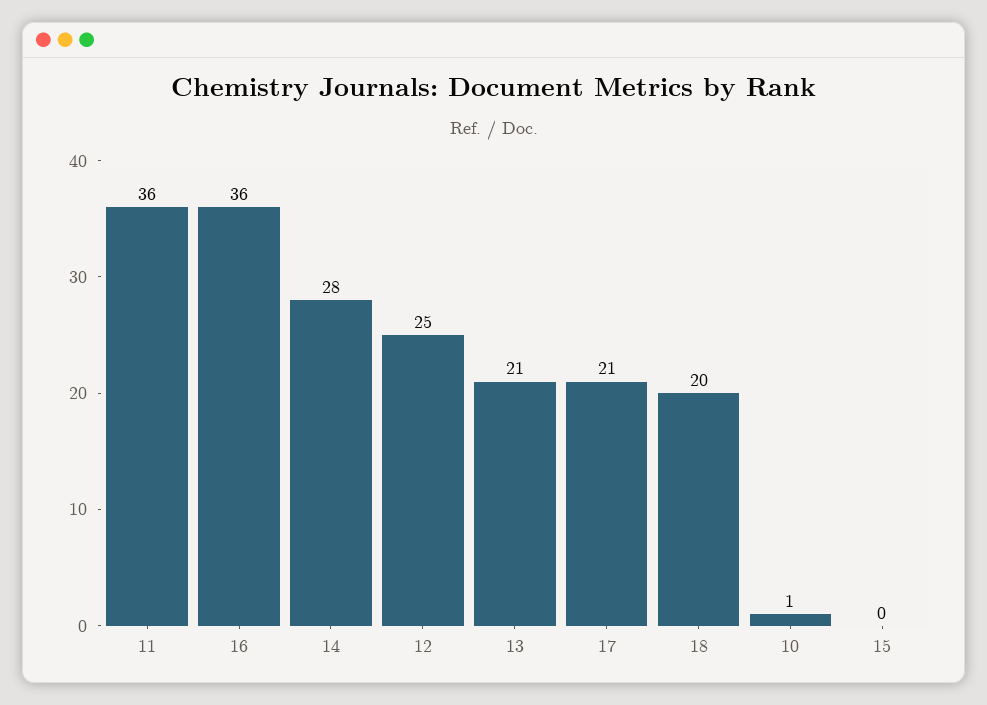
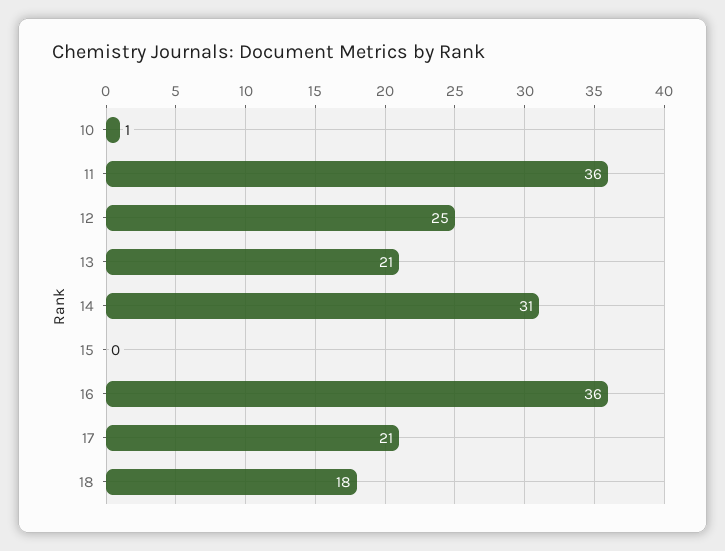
14: 28 -> 31
18: 20 -> 18

